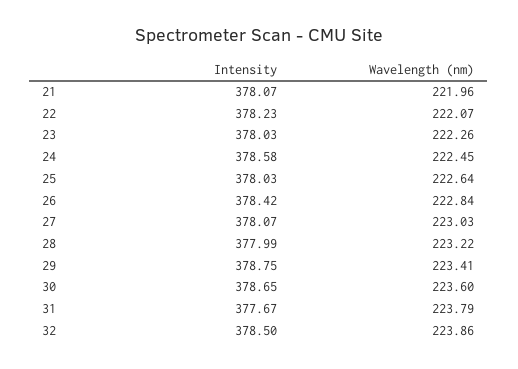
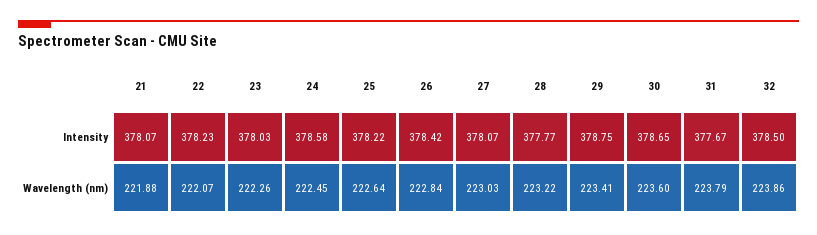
Wavelength (nm), 21: 221.96 -> 221.88
Intensity, 25: 378.03 -> 378.22
Intensity, 28: 377.99 -> 377.77

